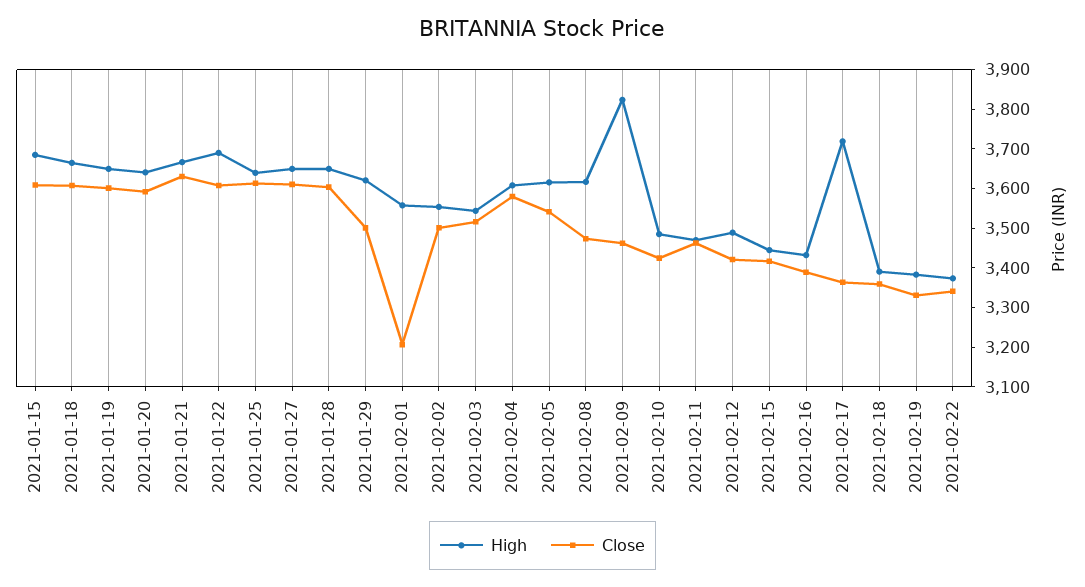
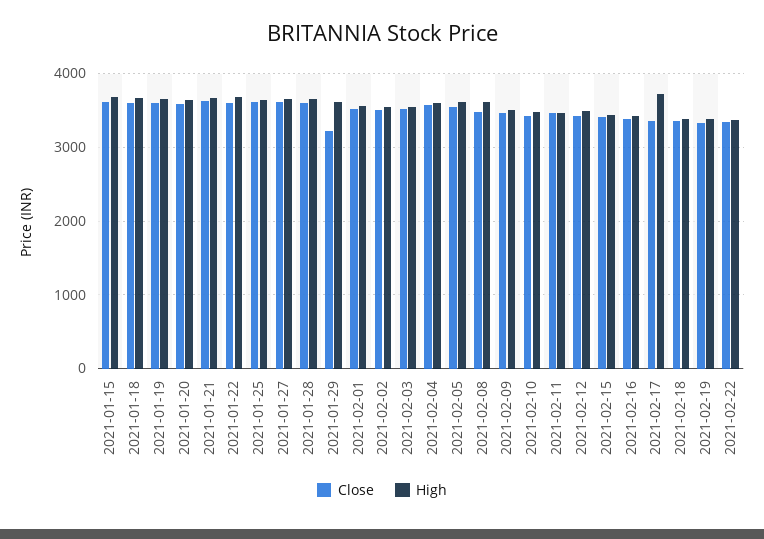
Close, 2021-01-29: 3500 -> 3200
Close, 2021-02-01: 3200 -> 3500
High, 2021-02-09: 3825 -> 3500

